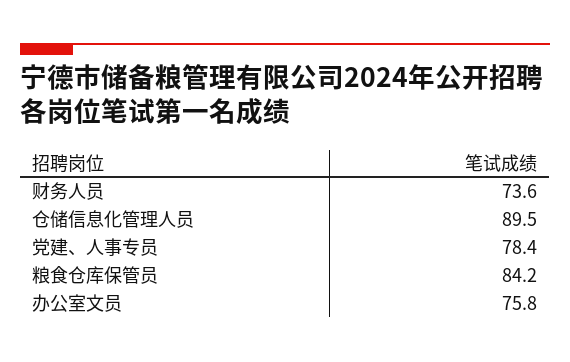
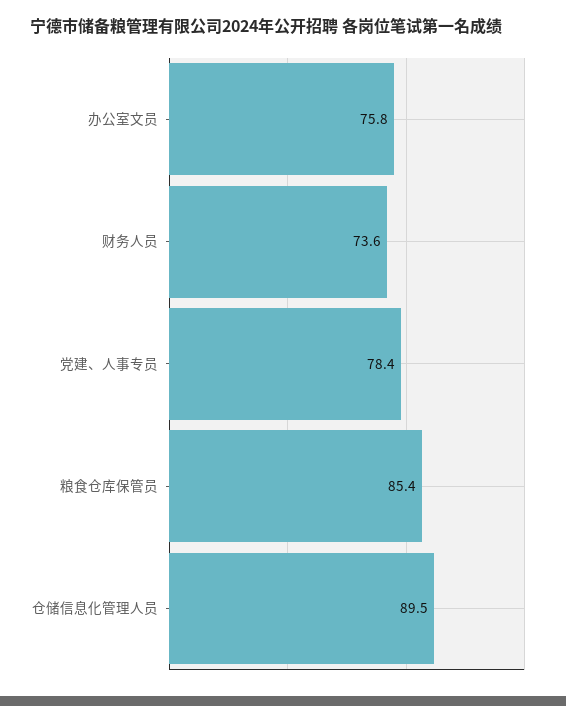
粮食仓库保管员: 84.2 -> 85.4

